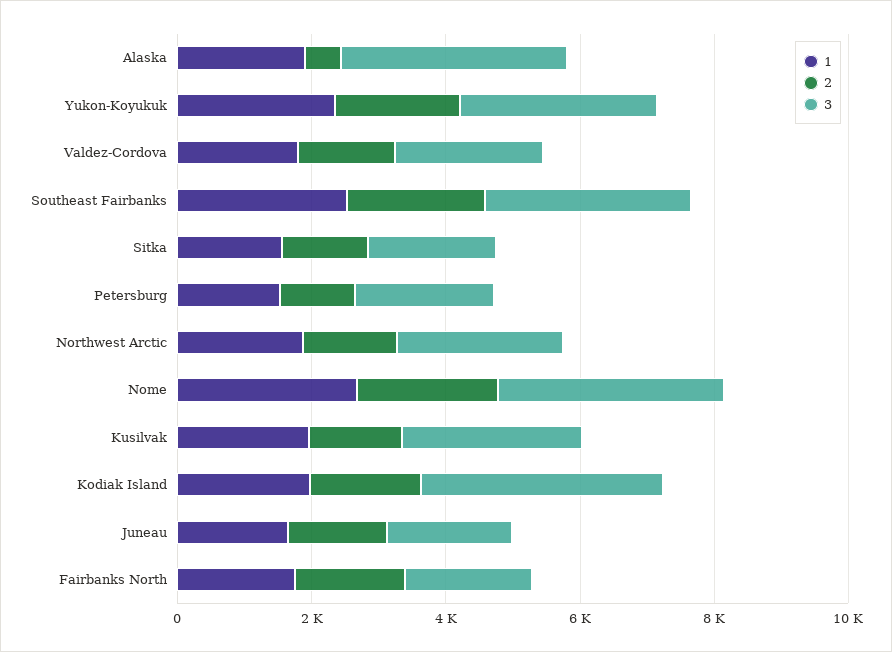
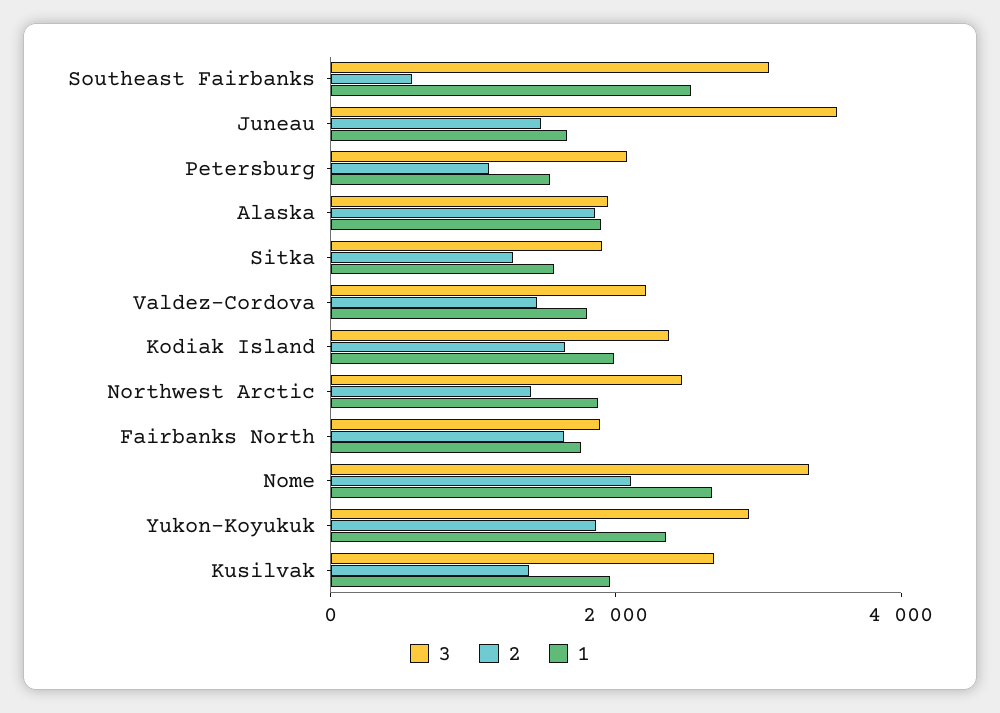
2, Alaska: 500 -> 2000
3, Alaska: 3500 -> 2000
2, Southeast Fairbanks: 2000 -> 500
3, Kodiak Island: 3500 -> 2500
3, Juneau: 2000 -> 3500

